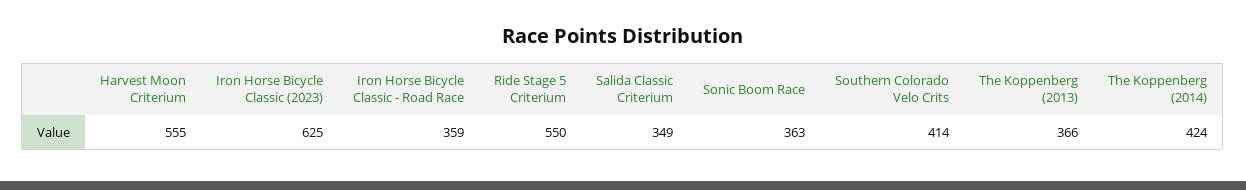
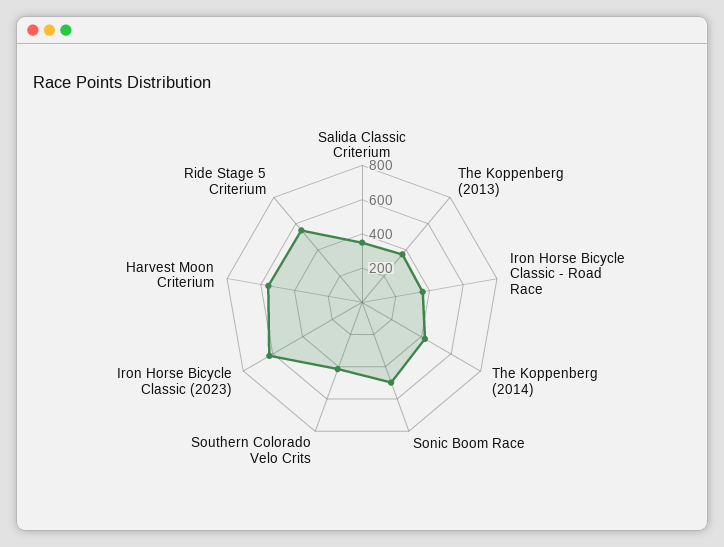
Sonic Boom Race: 363 -> 500

